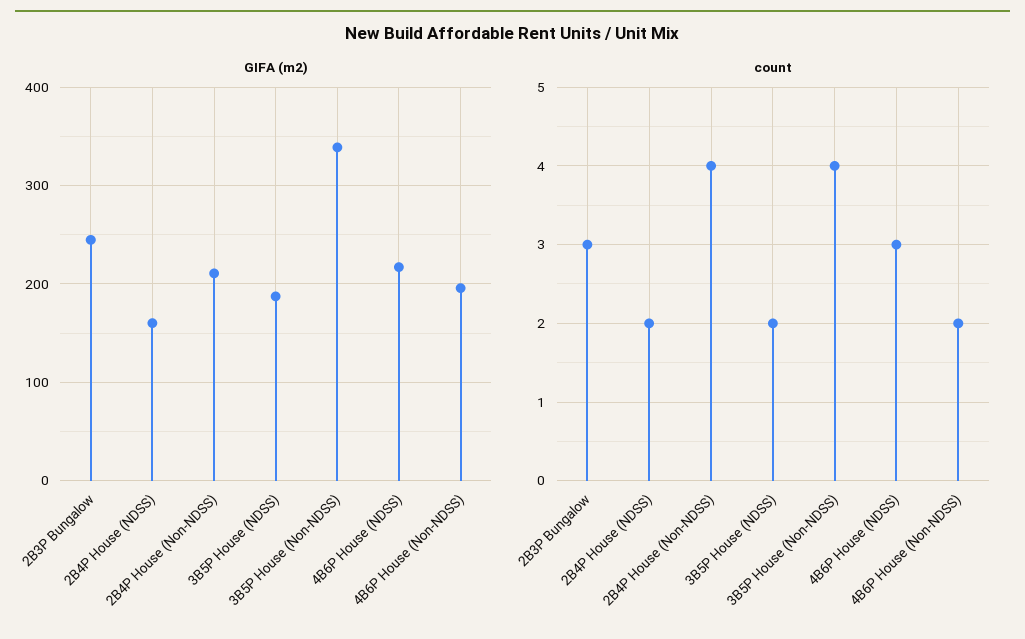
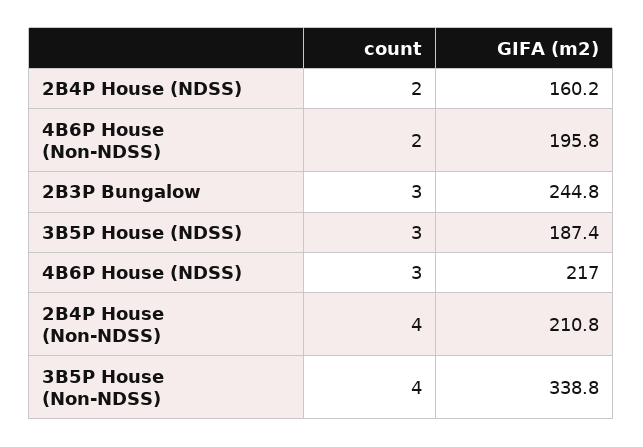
count, 3B5P House (NDSS): 2 -> 3

